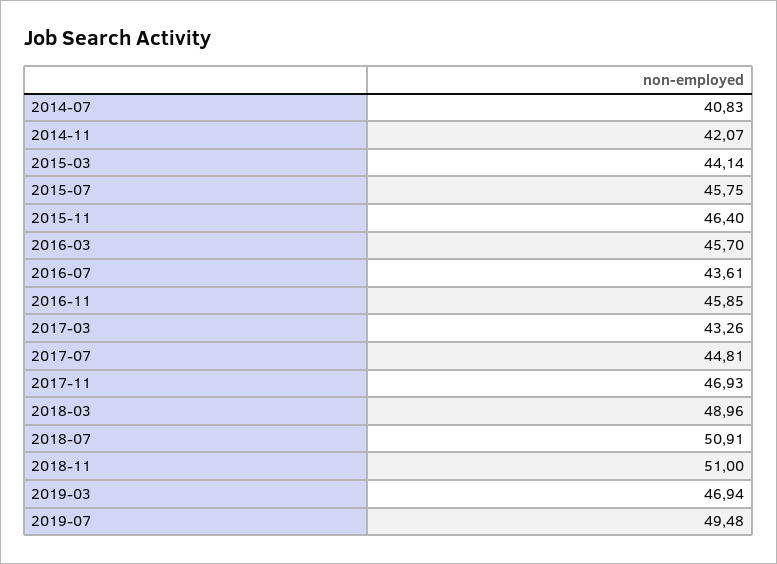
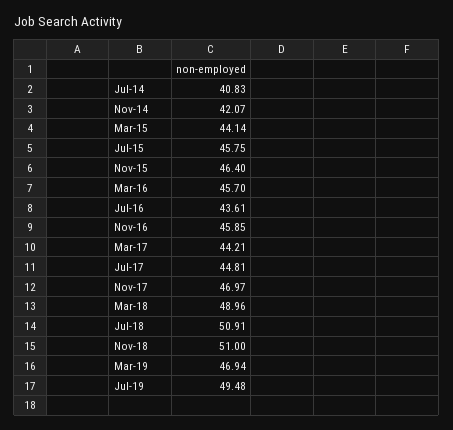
2017-03: 43.26 -> 44.21
2017-11: 46.93 -> 46.97

